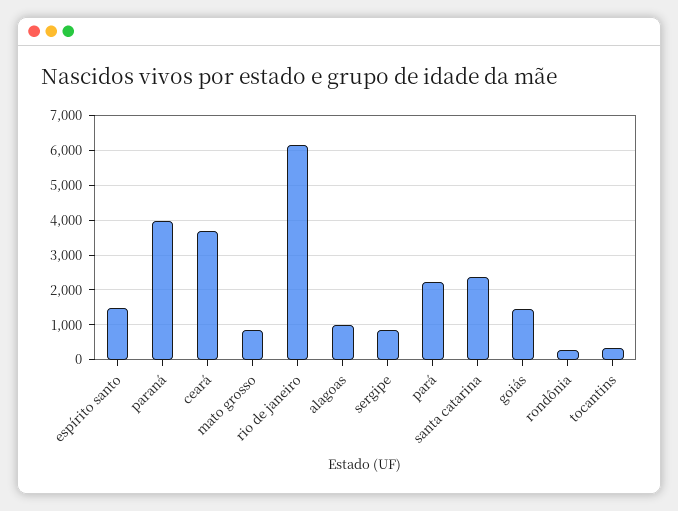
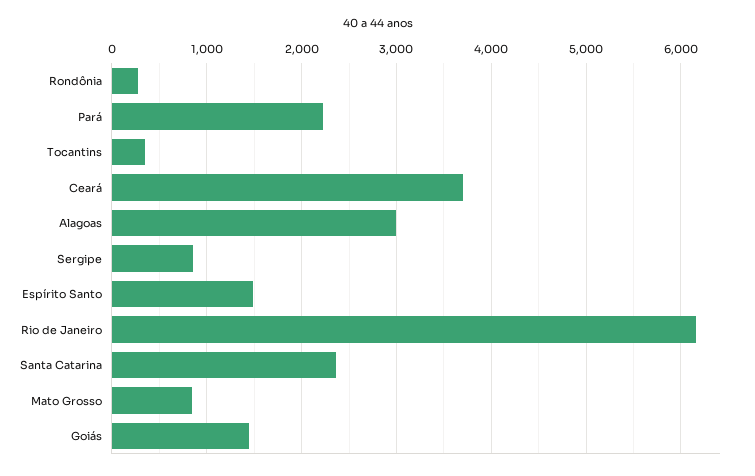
paraná: 4000 -> none
alagoas: 1000 -> 3000

